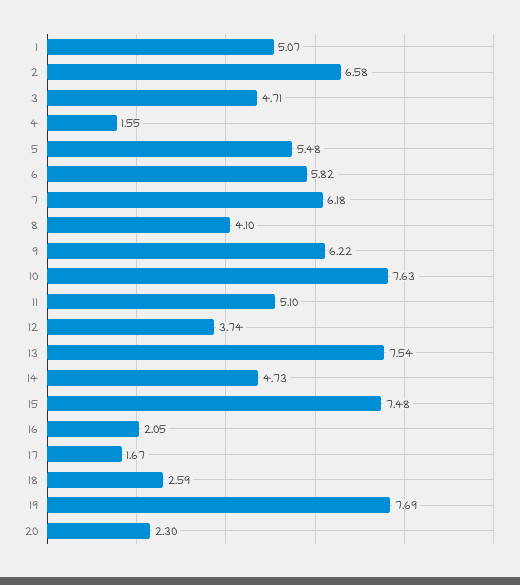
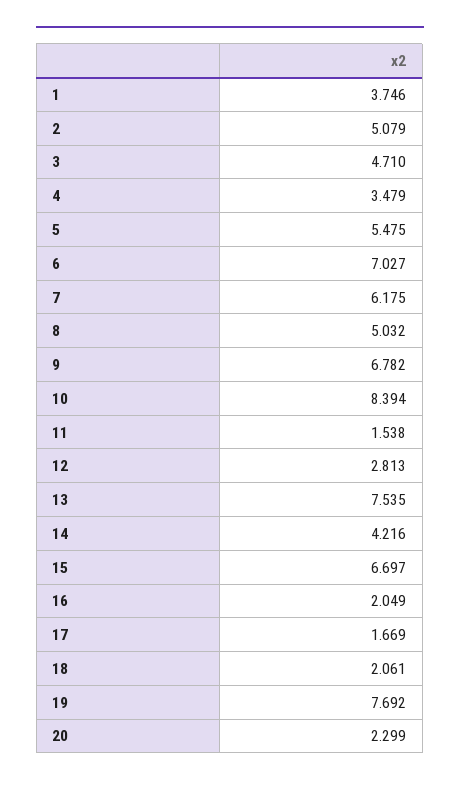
1: 5.07 -> 3.746
2: 6.58 -> 5.079
4: 1.55 -> 3.479
6: 5.82 -> 7.027
8: 4.1 -> 5.032
9: 6.22 -> 6.782
10: 7.63 -> 8.394
11: 5.1 -> 1.538
12: 3.74 -> 2.813
14: 4.73 -> 4.216
15: 7.48 -> 6.697
18: 2.59 -> 2.061

